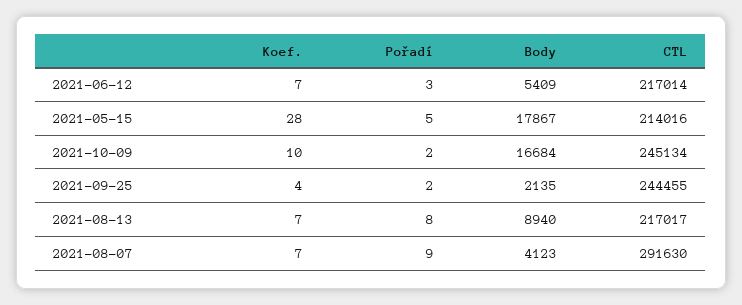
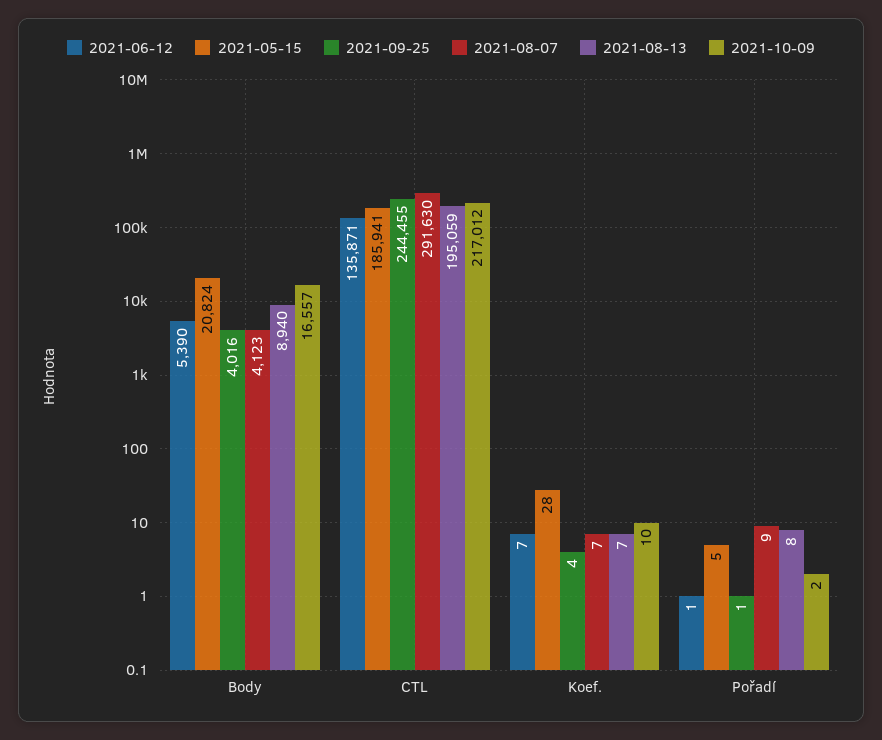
2021-06-12, Pořadí: 3 -> 1
2021-06-12, Body: 5409 -> 5390
2021-06-12, CTL: 217014 -> 135871
2021-05-15, Body: 17867 -> 20824
2021-05-15, CTL: 214016 -> 185941
2021-10-09, Body: 16684 -> 16557
2021-10-09, CTL: 245134 -> 217012
2021-09-25, Pořadí: 2 -> 1
2021-09-25, Body: 2135 -> 4016
2021-08-13, CTL: 217017 -> 195059

